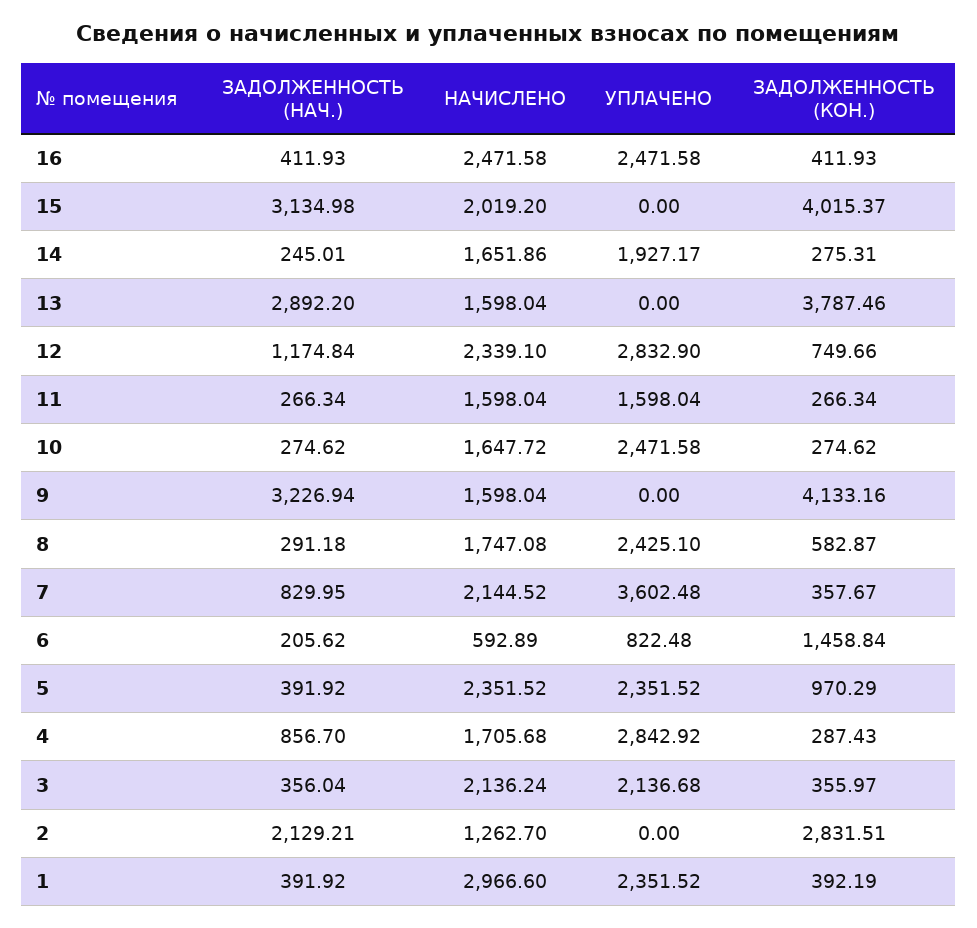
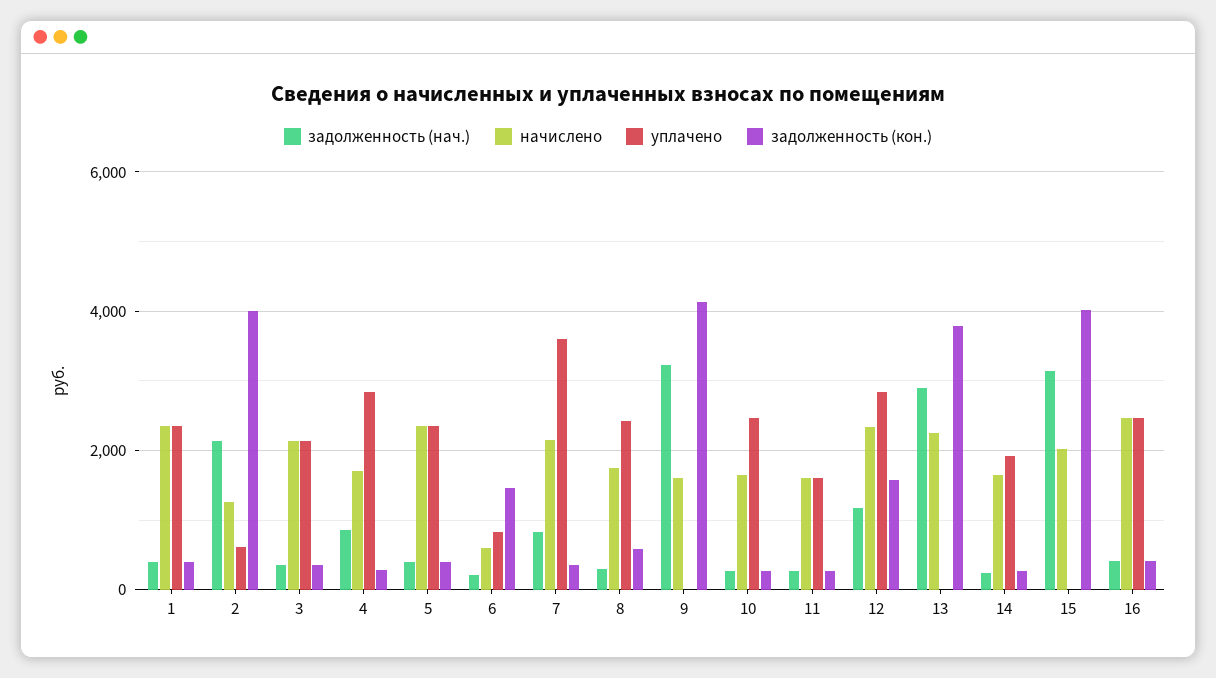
НАЧИСЛЕНО, 13: 1598.04 -> 2200
ЗАДОЛЖЕННОСТЬ (КОН.), 12: 749.66 -> 1600
ЗАДОЛЖЕННОСТЬ (КОН.), 5: 970.29 -> 400
УПЛАЧЕНО, 2: 0 -> 600
ЗАДОЛЖЕННОСТЬ (КОН.), 2: 2831.51 -> 4000
НАЧИСЛЕНО, 1: 2966.6 -> 2400

